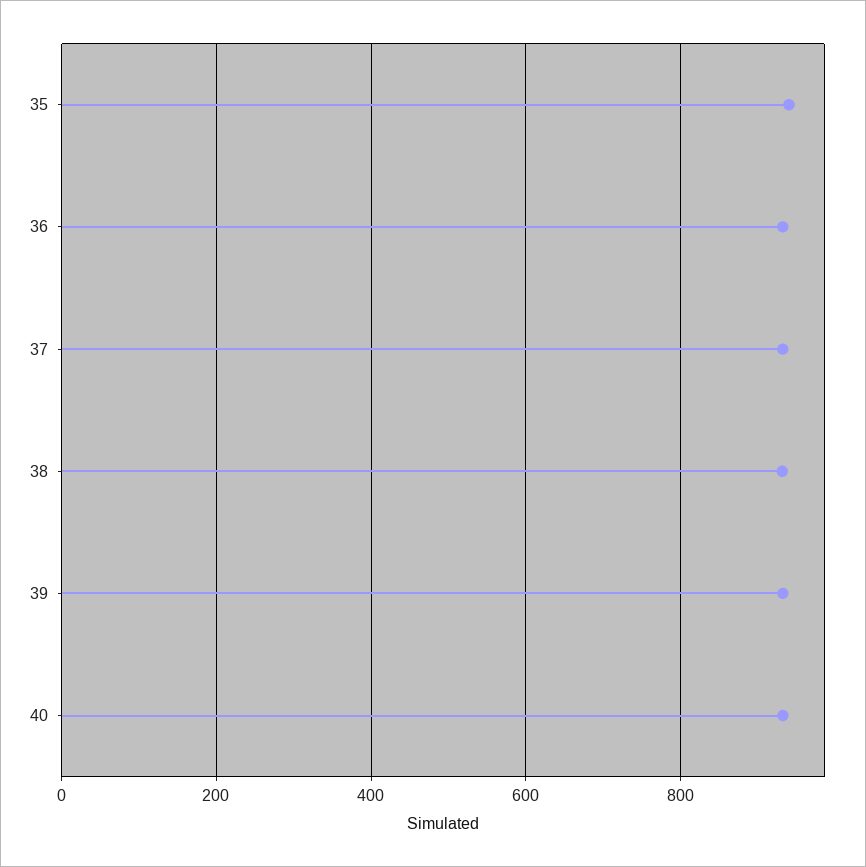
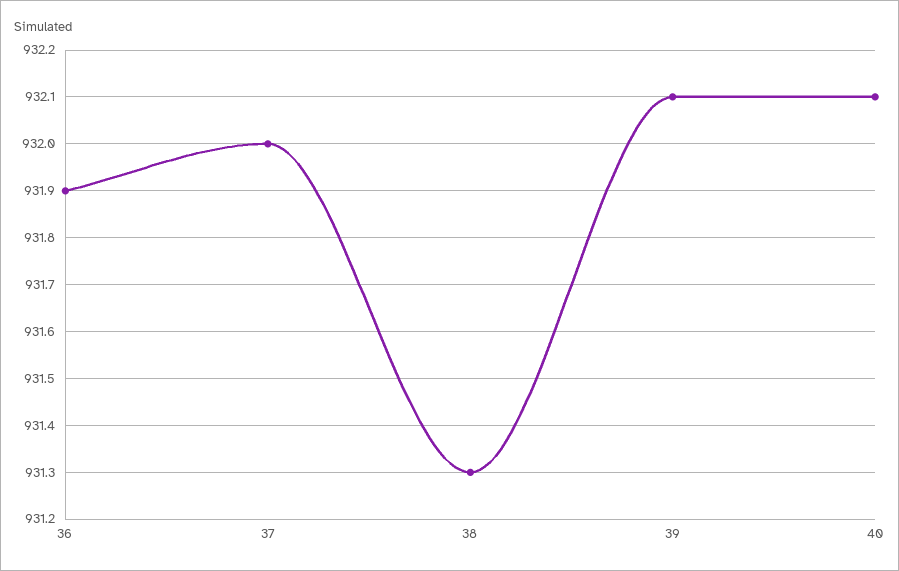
35: 940 -> none

